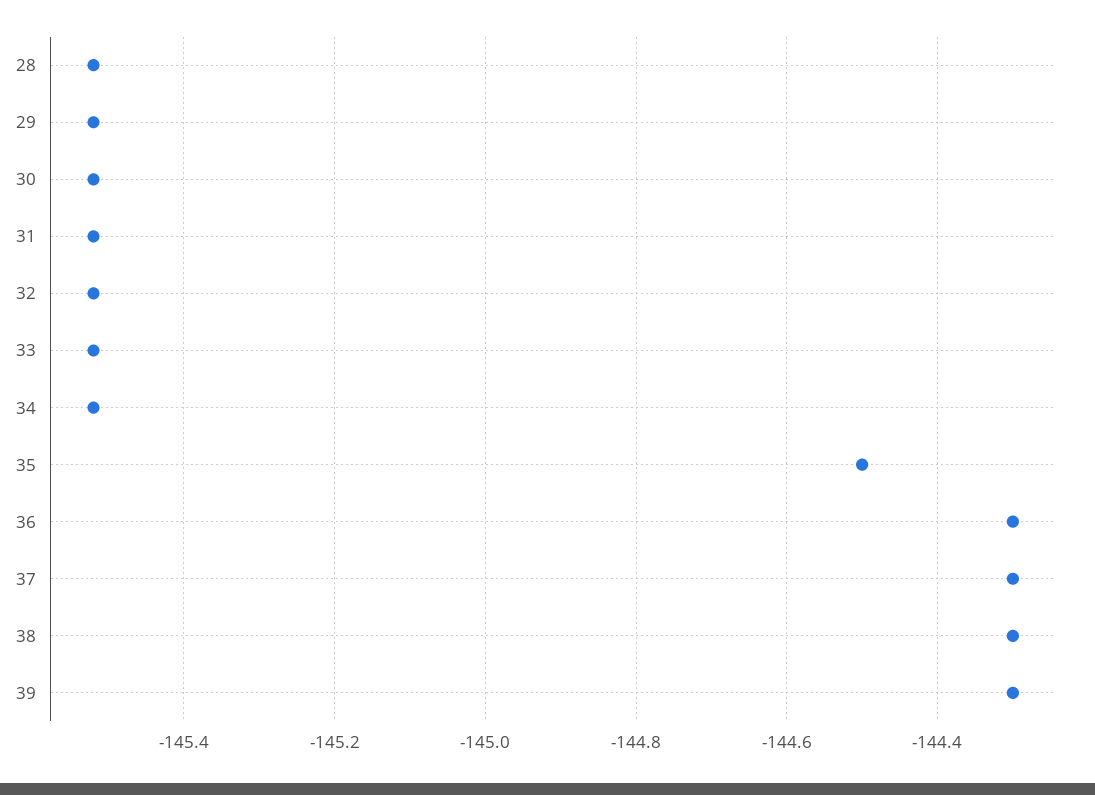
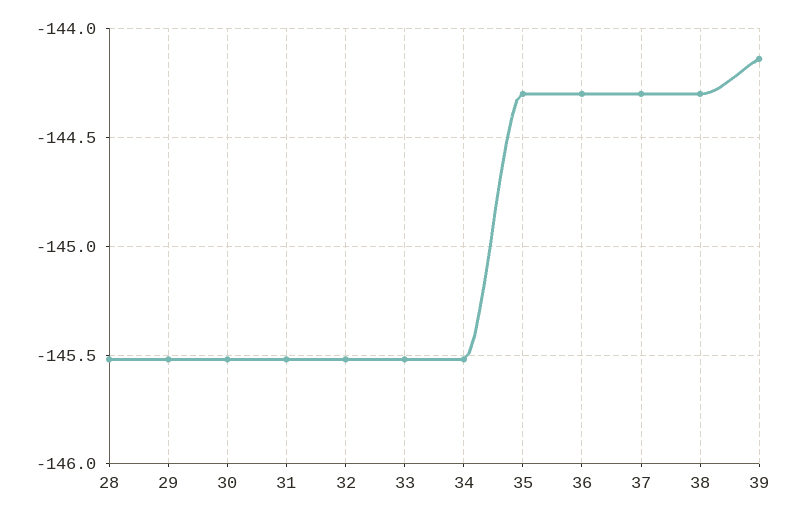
35: -144.5 -> -144.3
39: -144.3 -> -144.15

